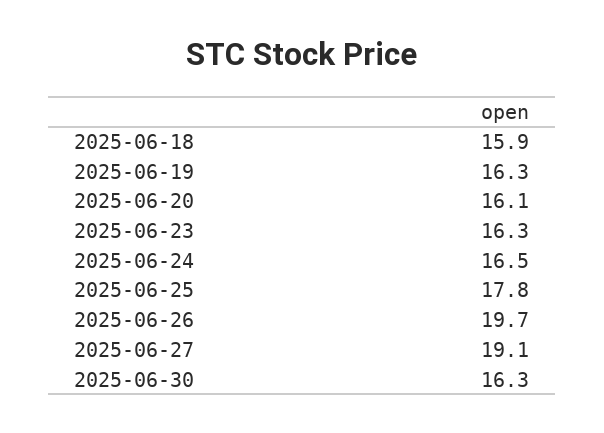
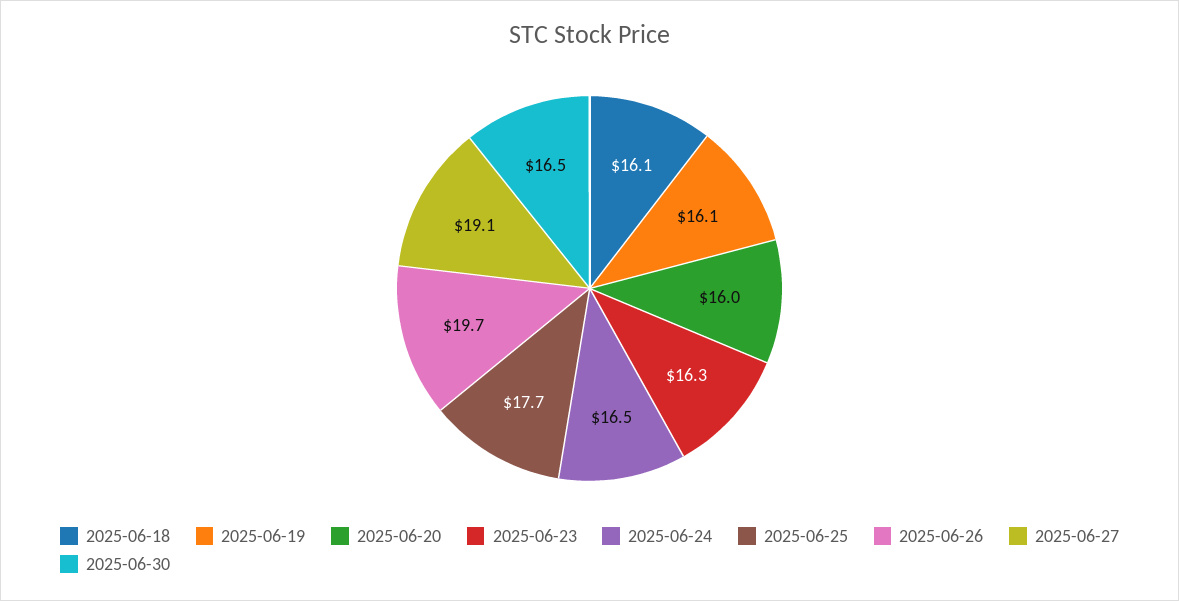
2025-06-18: 15.9 -> 16.1
2025-06-19: 16.3 -> 16.1
2025-06-20: 16.1 -> 16
2025-06-25: 17.8 -> 17.7
2025-06-30: 16.3 -> 16.5

